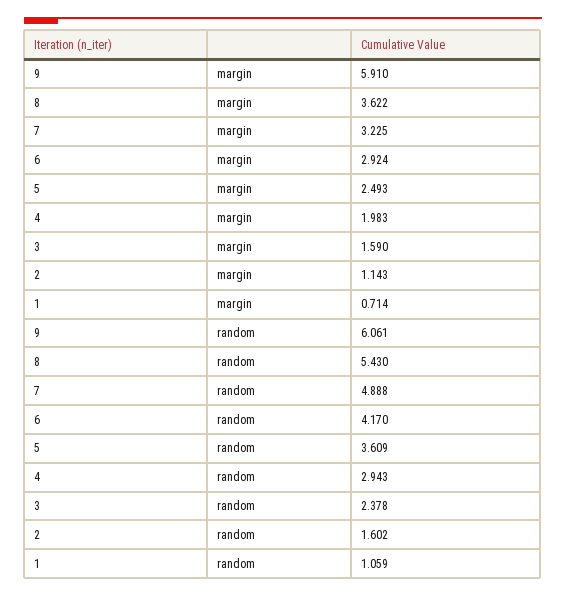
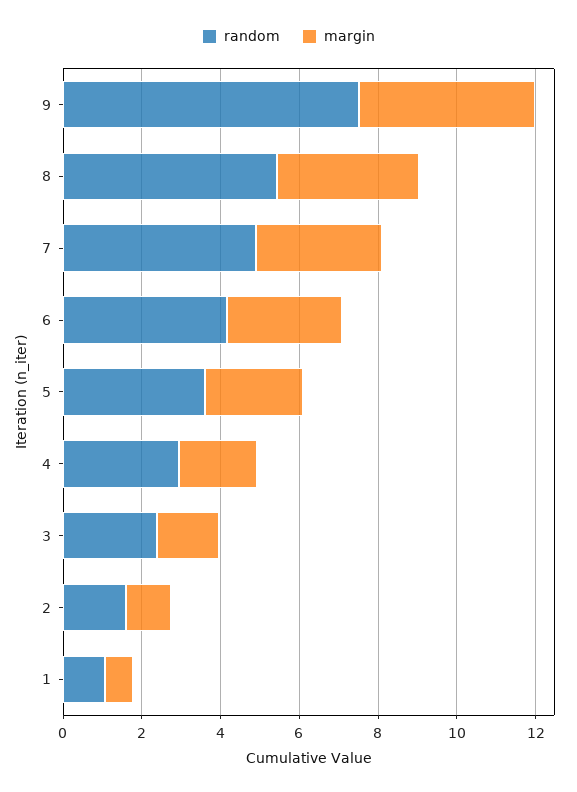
margin, 9: 5.91 -> 4.5
random, 9: 6.061 -> 7.5

